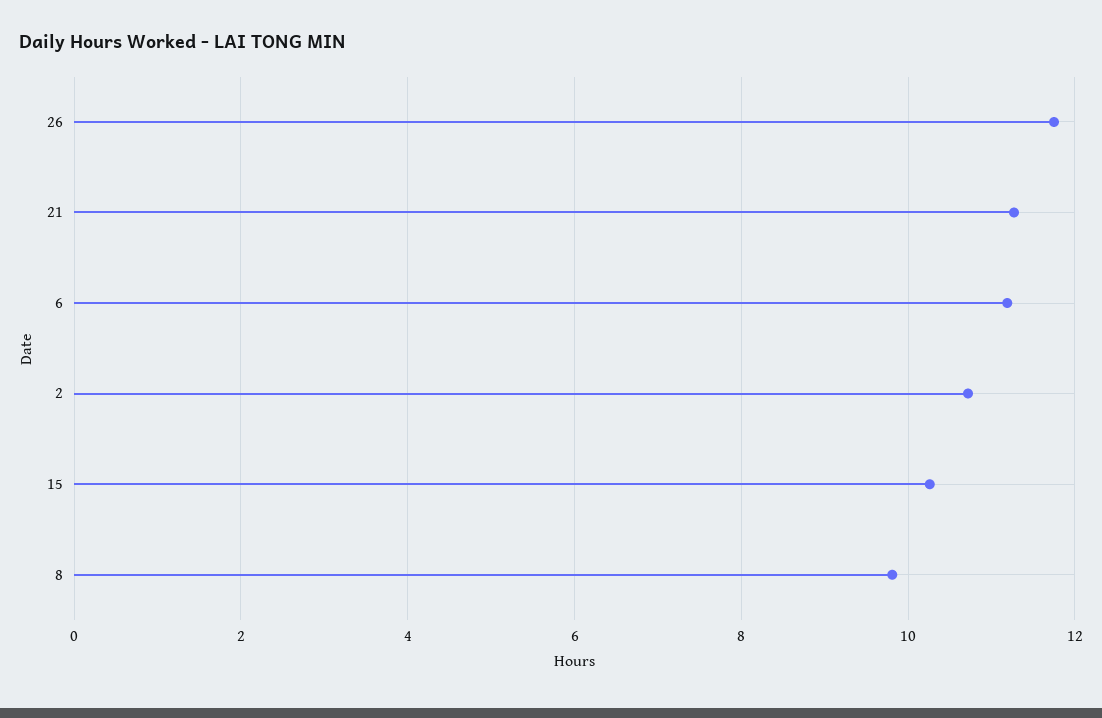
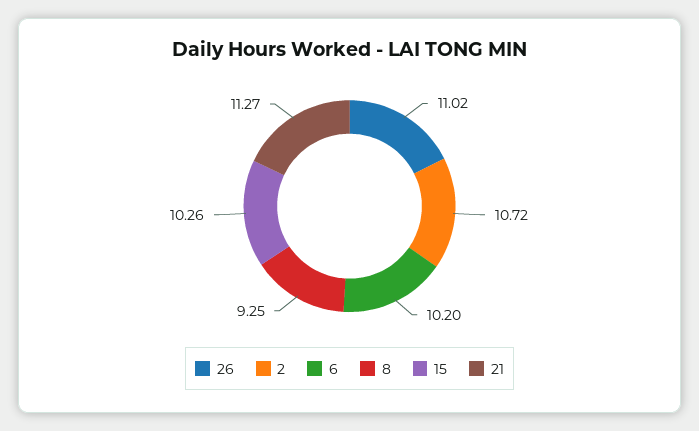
26: 11.8 -> 11.02
6: 11.2 -> 10.2
8: 9.8 -> 9.25

